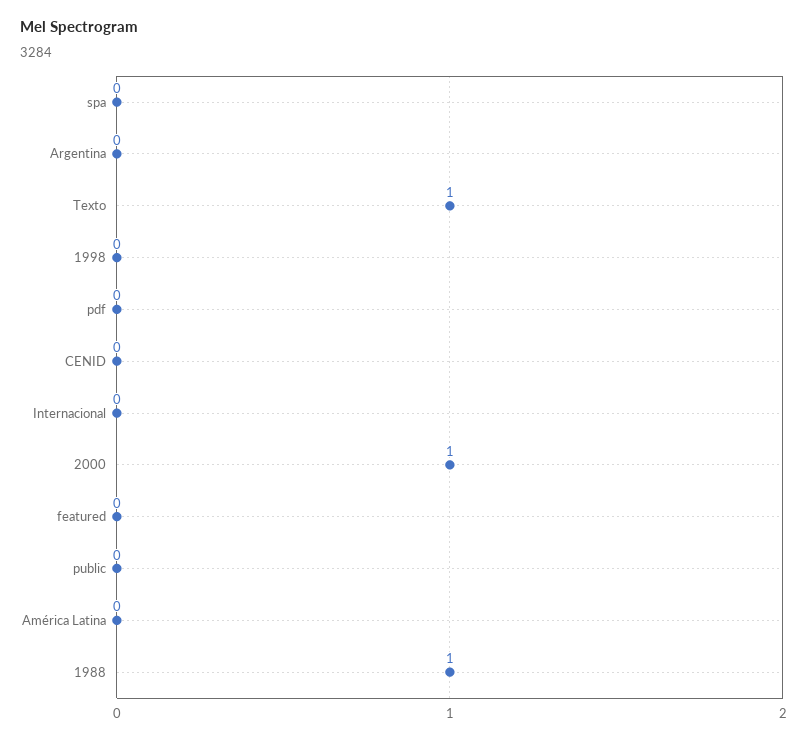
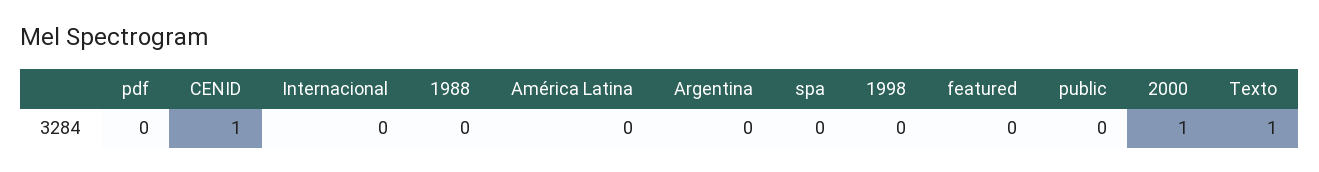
CENID: 0 -> 1
1988: 1 -> 0

